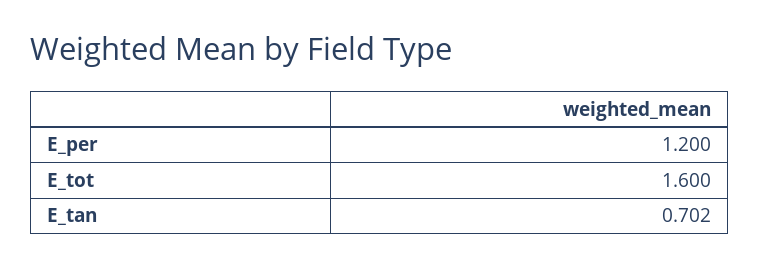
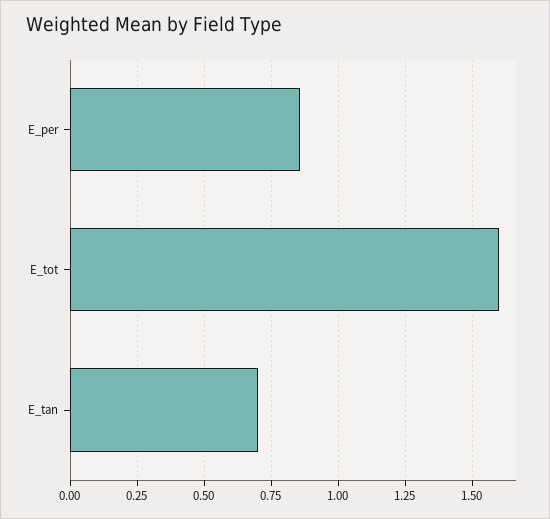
E_per: 1.2 -> 0.85

